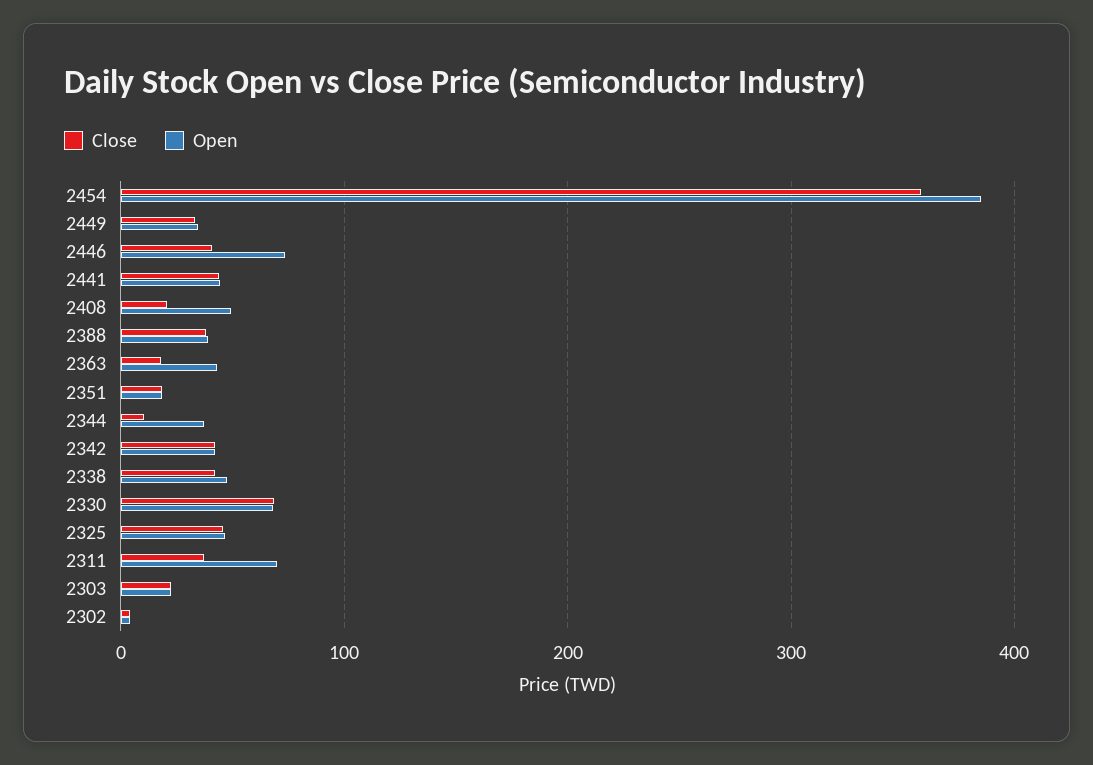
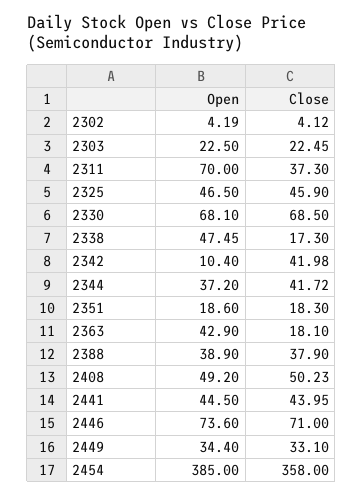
Close, 2446: 40 -> 71
Close, 2408: 20 -> 50.23
Close, 2344: 10 -> 41.72
Open, 2342: 40 -> 10.4
Close, 2338: 40 -> 17.3

